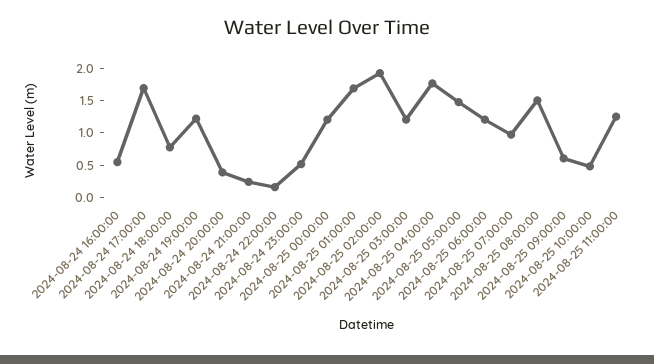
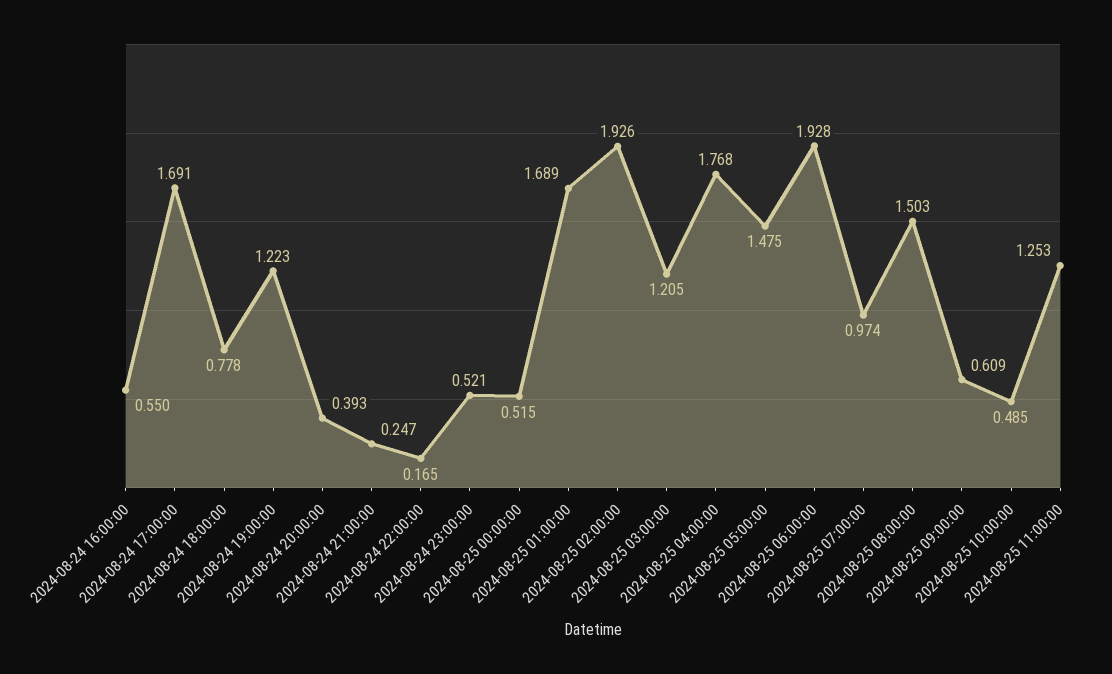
2024-08-25 00:00:00: 1.25 -> 0.515
2024-08-25 06:00:00: 1.25 -> 1.928

